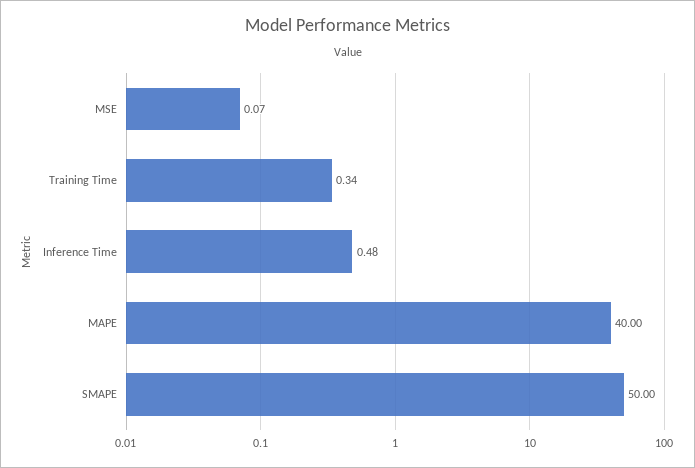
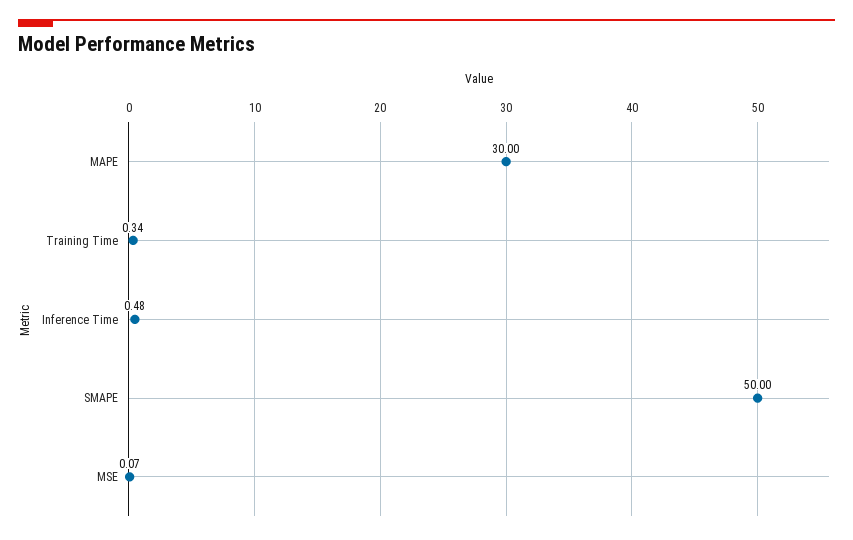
MAPE: 40 -> 30

